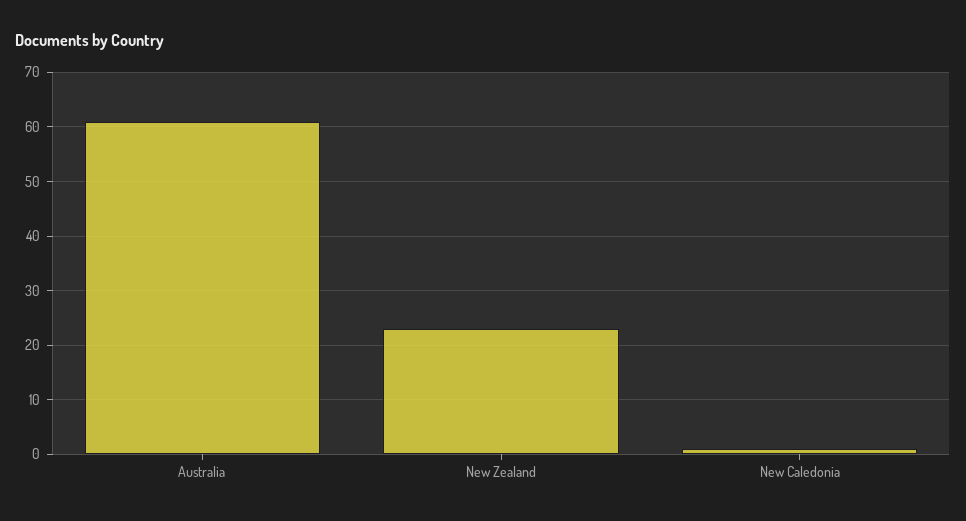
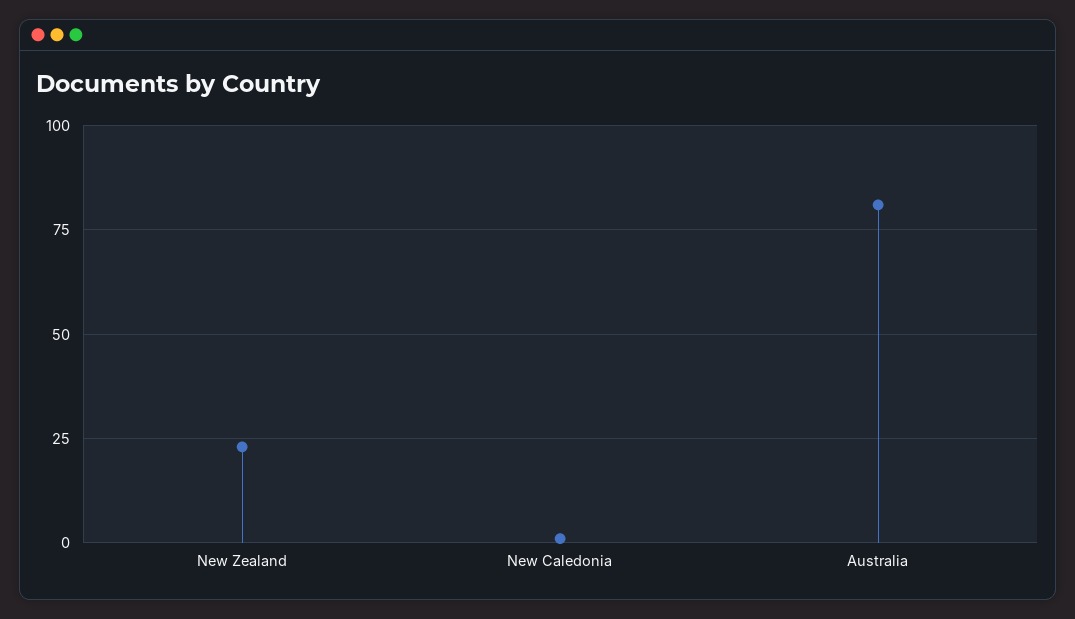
Australia: 60 -> 80

